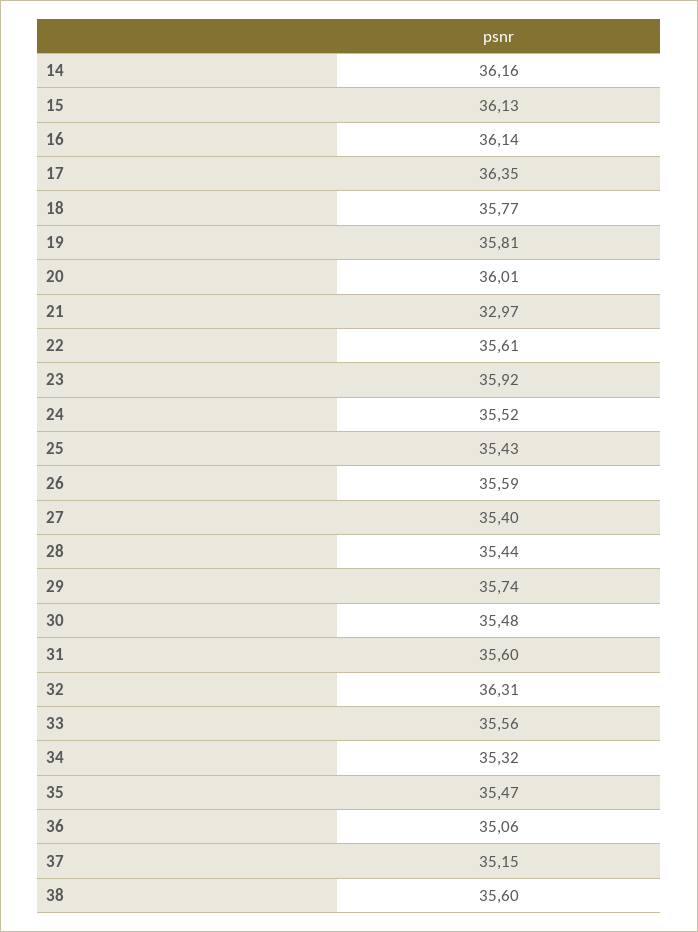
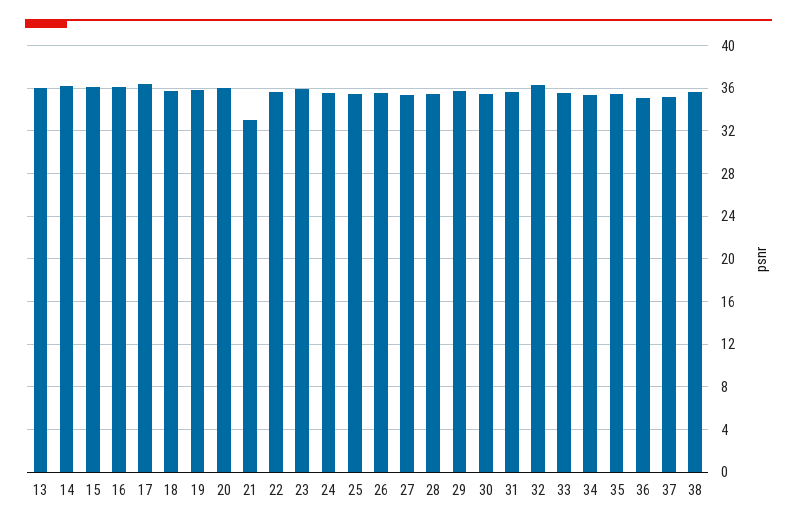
13: none -> 36

